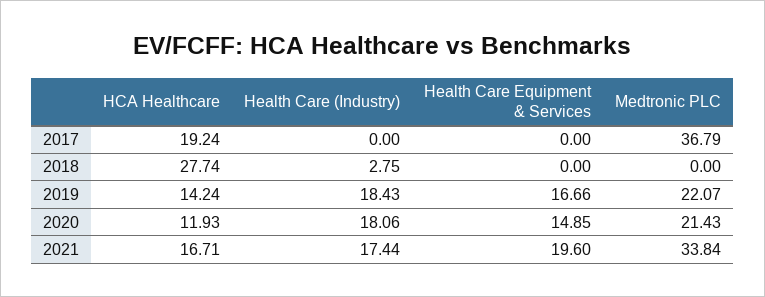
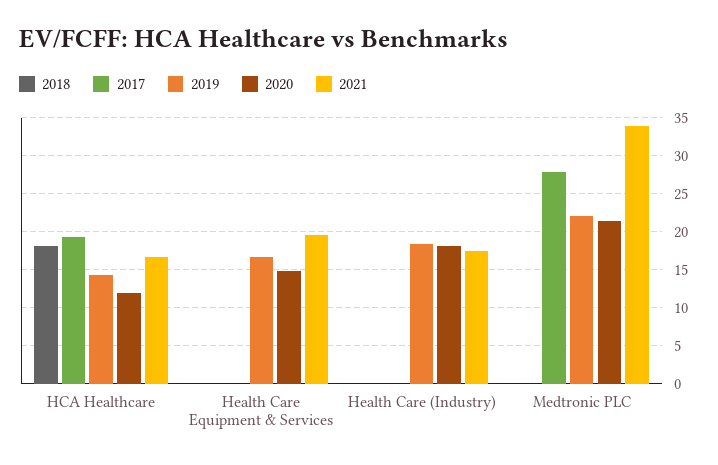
2017, Medtronic PLC: 36.79 -> 28
2018, HCA Healthcare: 27.74 -> 18
2018, Health Care (Industry): 2.75 -> 0

